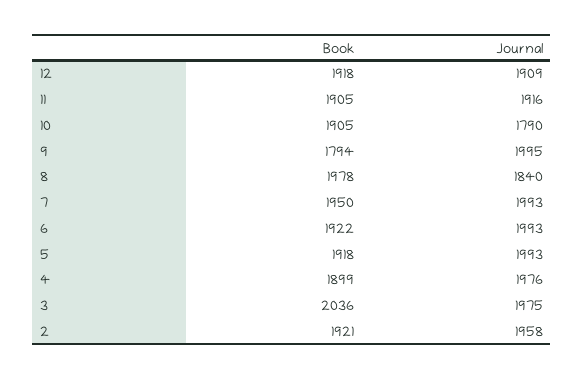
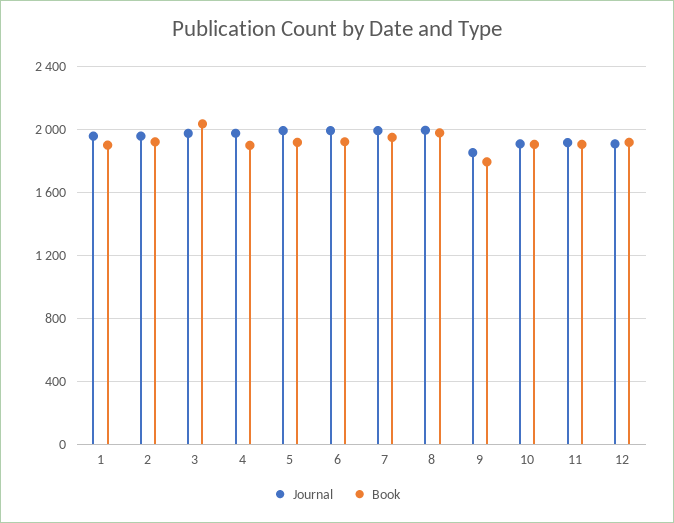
Journal, 10: 1790 -> 1900
Journal, 9: 1995 -> 1850
Journal, 8: 1840 -> 2000
Journal, 1: none -> 1950
Book, 1: none -> 1900

